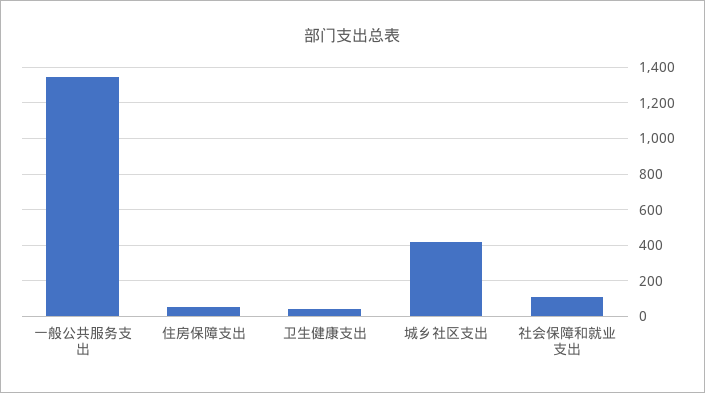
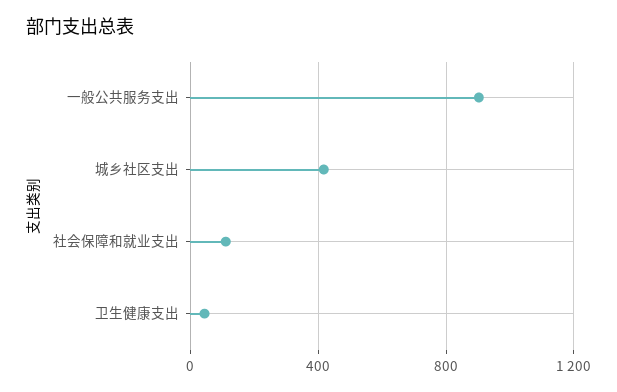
一般公共服务支出: 1350 -> 900
住房保障支出: 50 -> none

